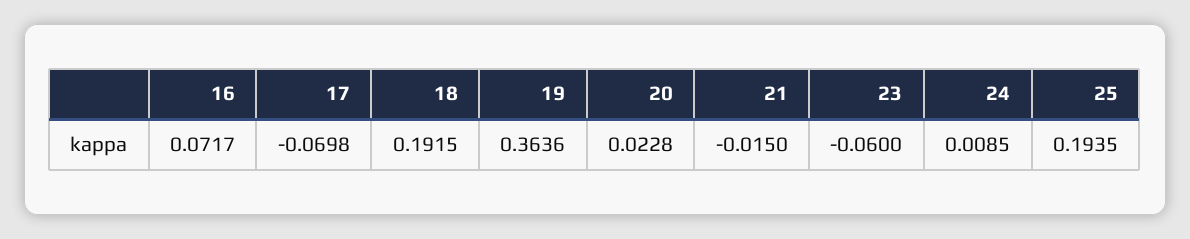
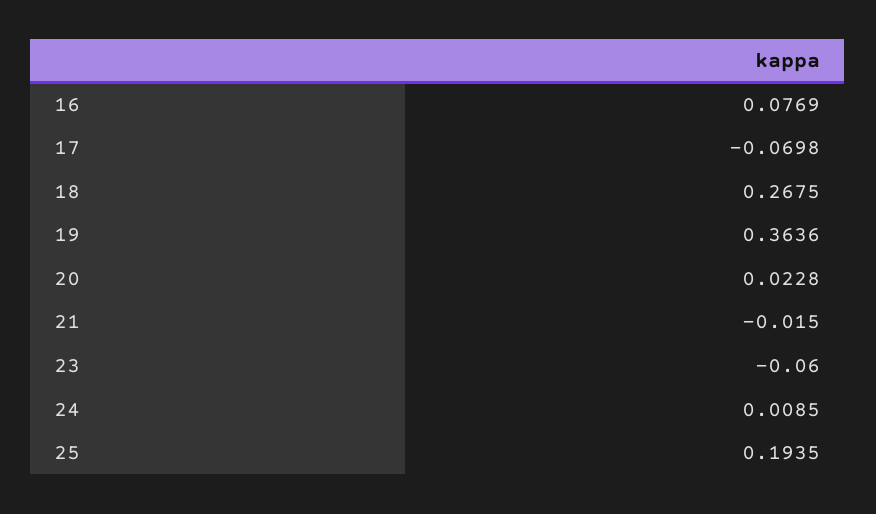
16: 0.0717 -> 0.0769
18: 0.1915 -> 0.2675

